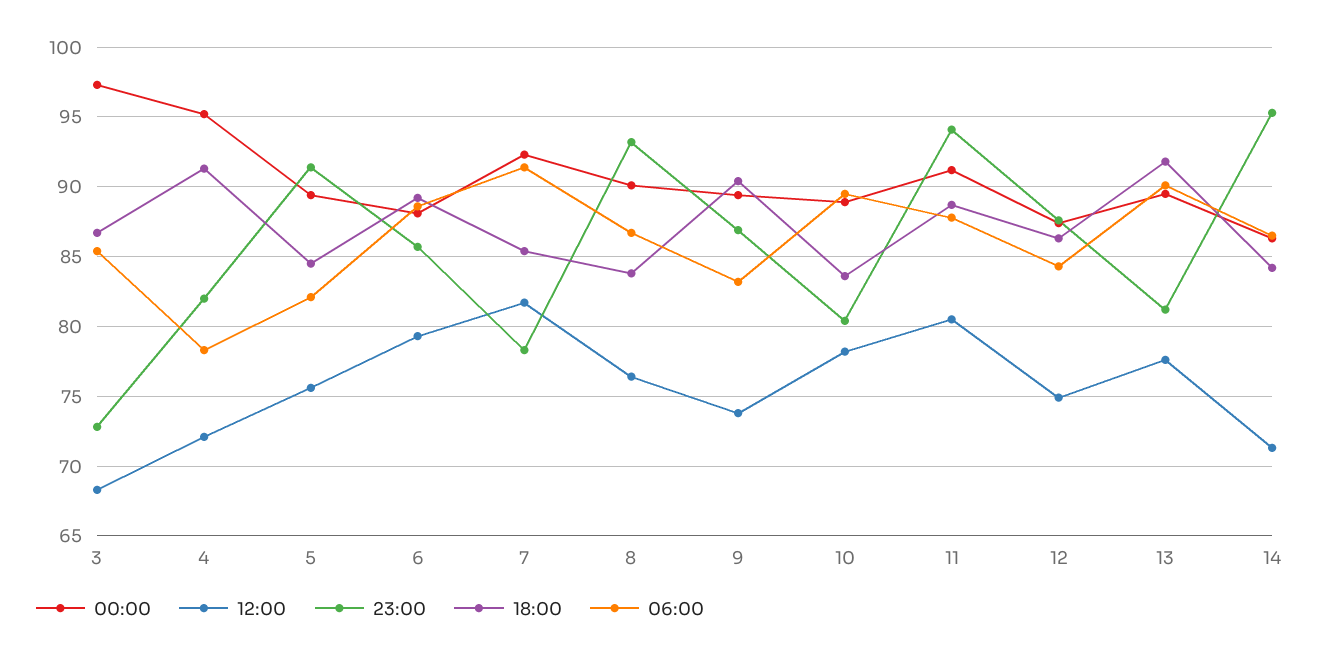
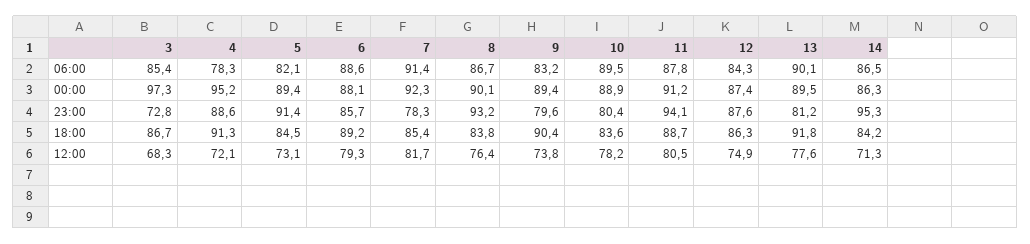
23:00, 4: 82 -> 88.6
12:00, 5: 75.5 -> 73.1
23:00, 9: 87 -> 79.6

